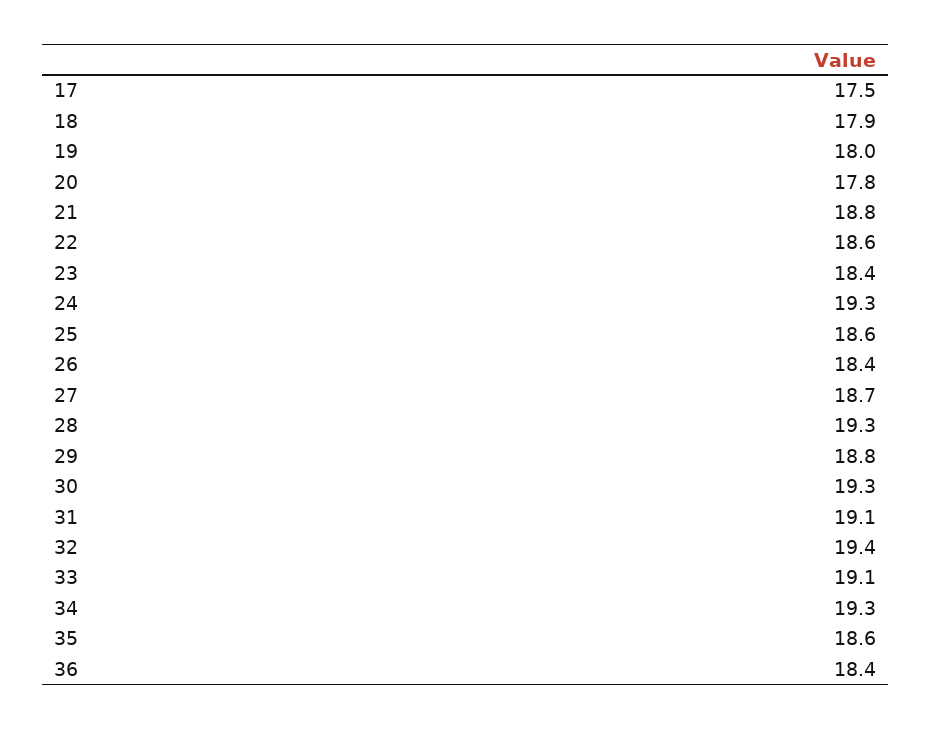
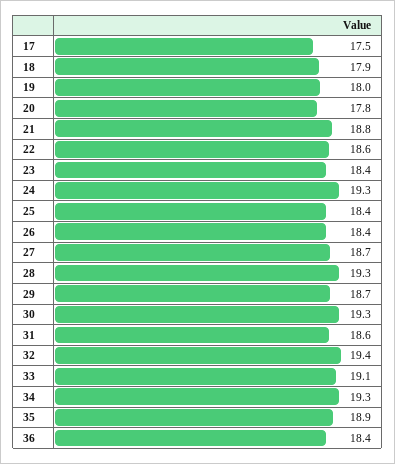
25: 18.6 -> 18.4
29: 18.8 -> 18.7
31: 19.1 -> 18.6
35: 18.6 -> 18.9

